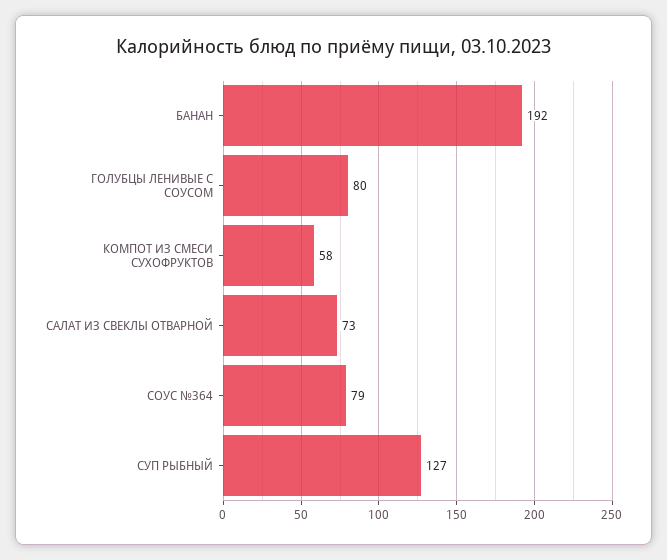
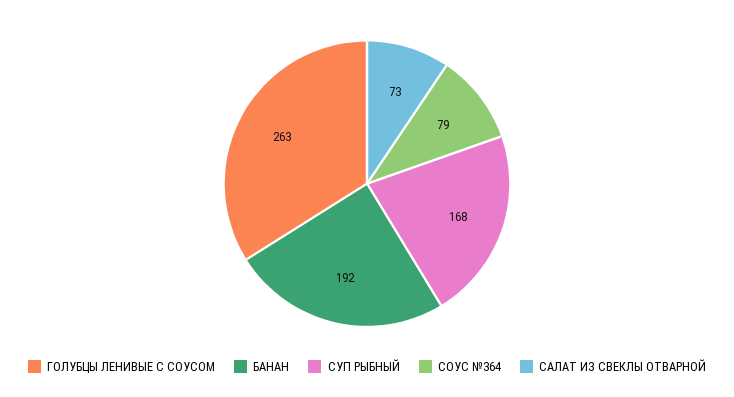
ГОЛУБЦЫ ЛЕНИВЫЕ С СОУСОМ: 80 -> 263
КОМПОТ ИЗ СМЕСИ СУХОФРУКТОВ: 58 -> none
СУП РЫБНЫЙ: 127 -> 168

